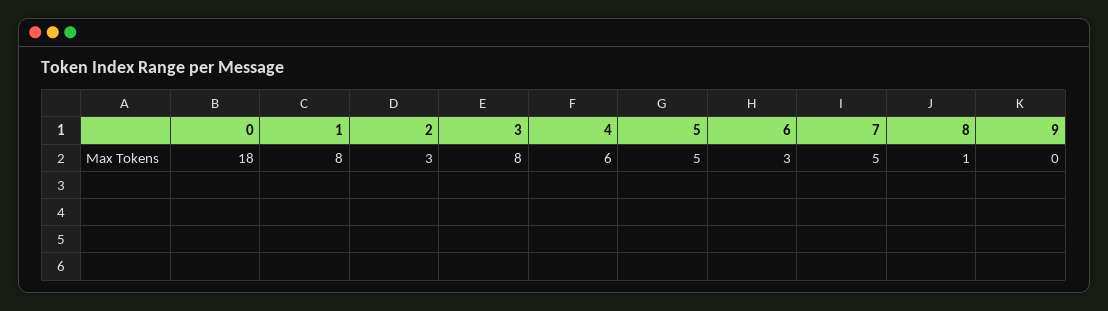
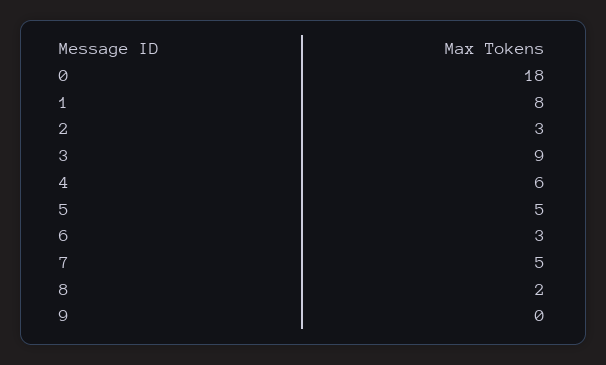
3: 8 -> 9
8: 1 -> 2

